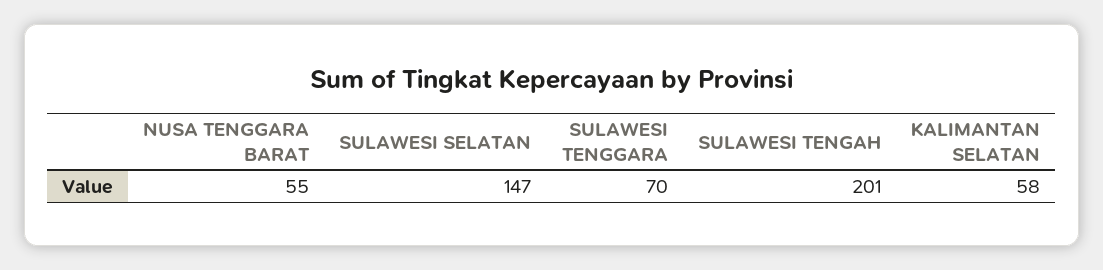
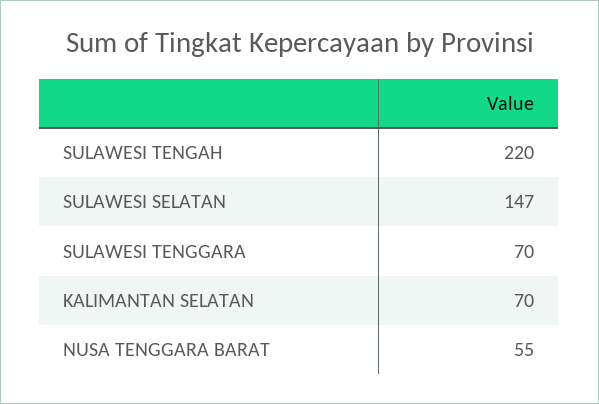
SULAWESI TENGAH: 201 -> 220
KALIMANTAN SELATAN: 58 -> 70

